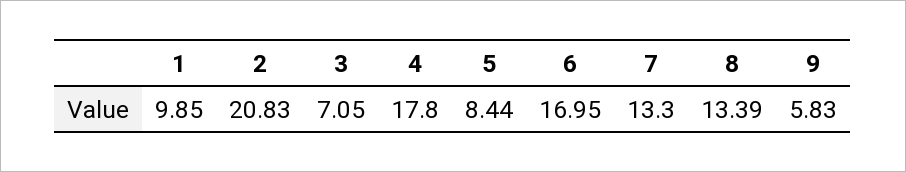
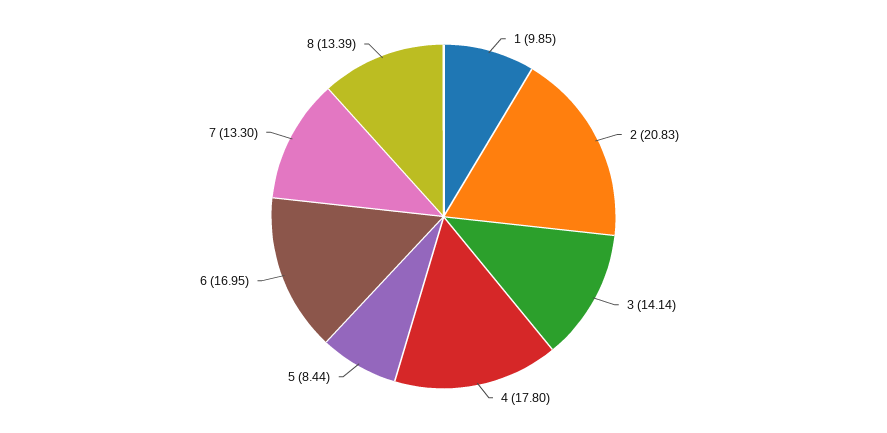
3: 7.05 -> 14.14
9: 5.83 -> none

